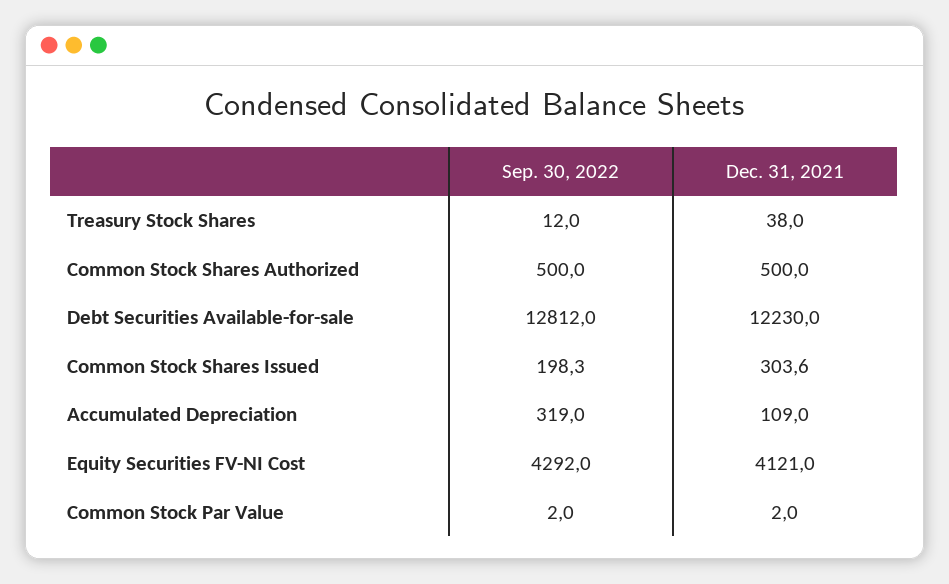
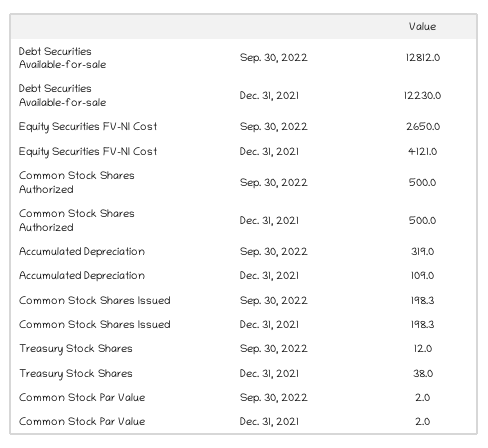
Dec. 31, 2021, Common Stock Shares Issued: 303.6 -> 198.3
Sep. 30, 2022, Equity Securities FV-NI Cost: 4292 -> 2650

